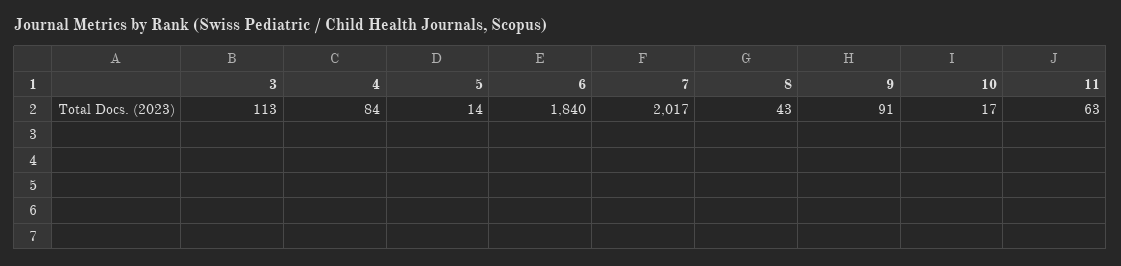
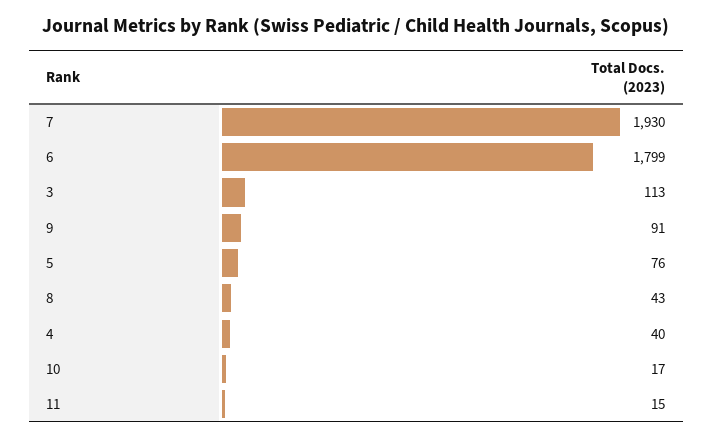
4: 84 -> 40
5: 14 -> 76
6: 1840 -> 1799
7: 2017 -> 1930
11: 63 -> 15

